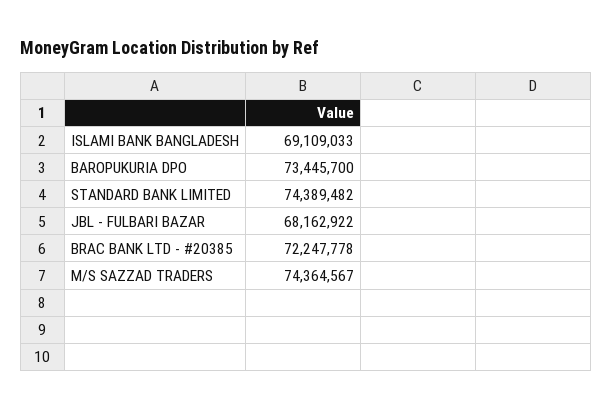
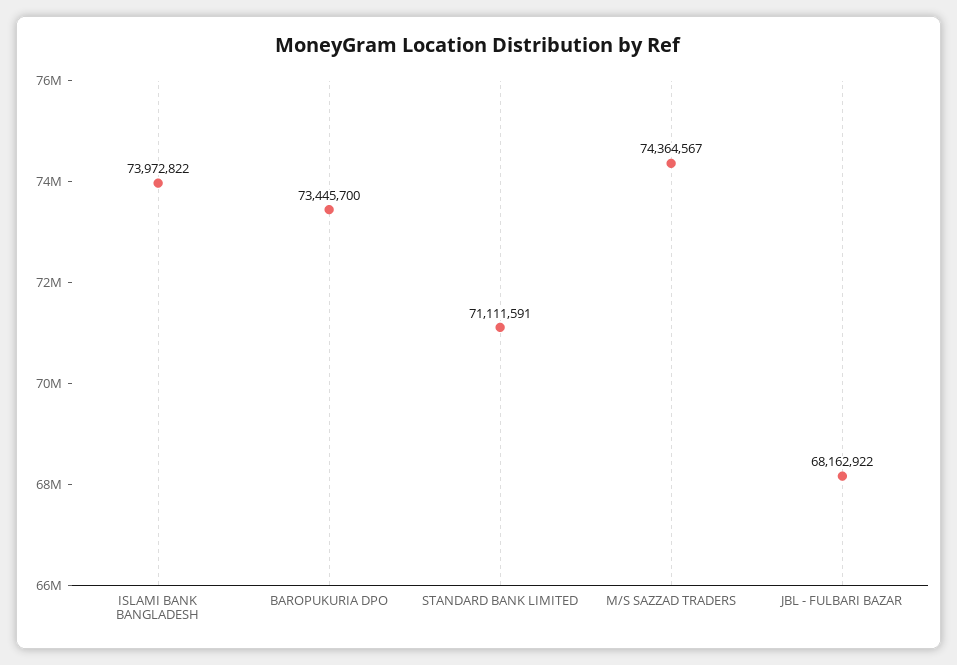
ISLAMI BANK BANGLADESH: 69109033 -> 73972822
STANDARD BANK LIMITED: 74389482 -> 71111591
BRAC BANK LTD - #20385: 72247778 -> none

